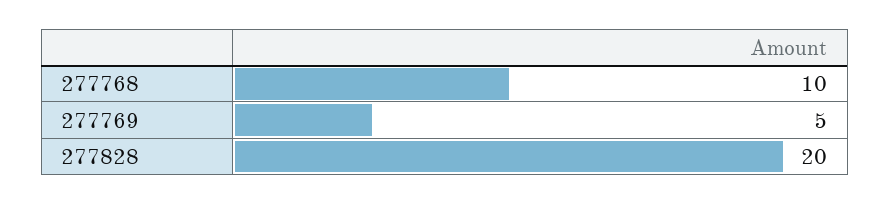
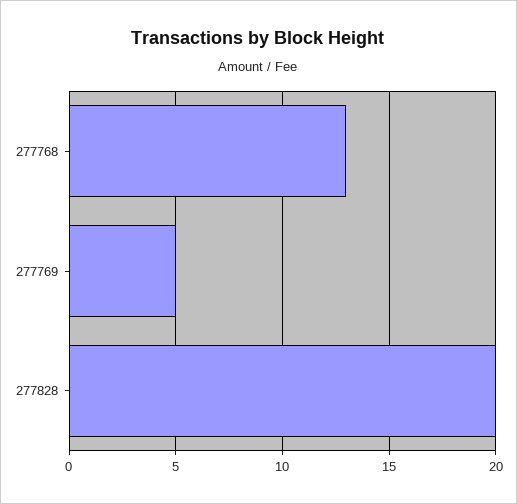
277768: 10 -> 13

